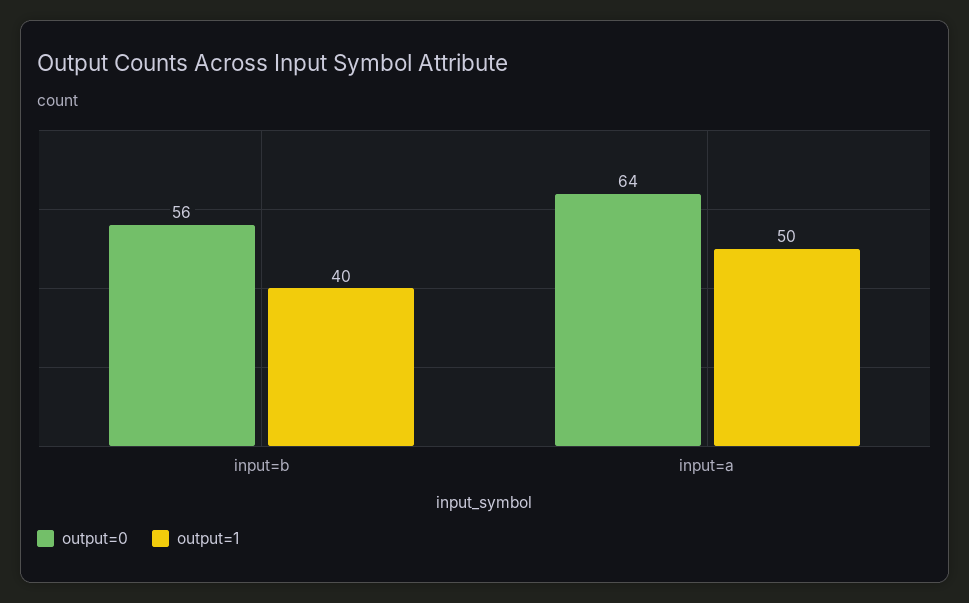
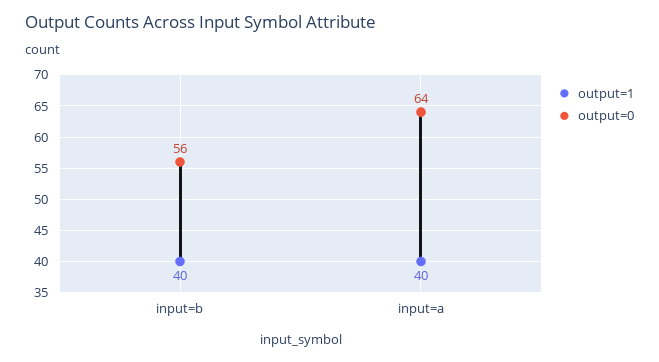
output=1, input=a: 50 -> 40

